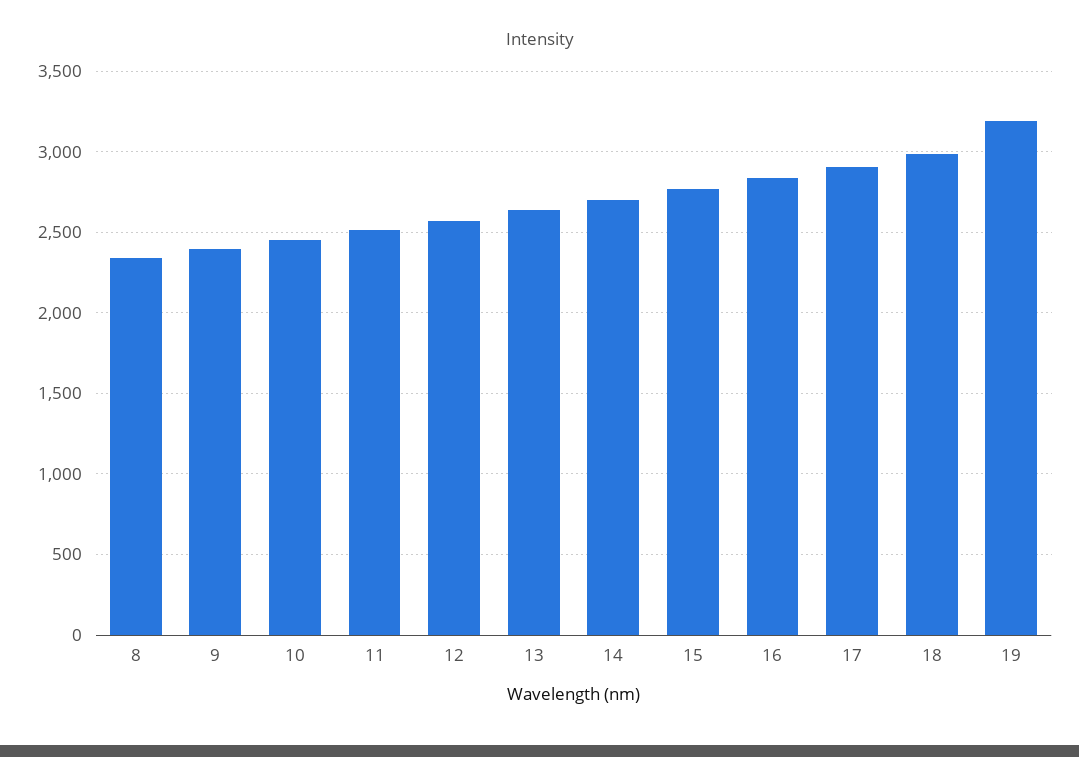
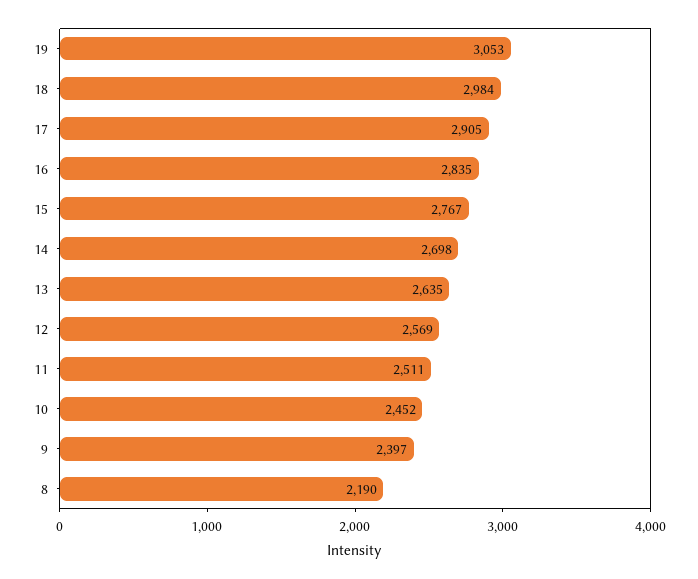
8: 2350 -> 2190
19: 3200 -> 3053

